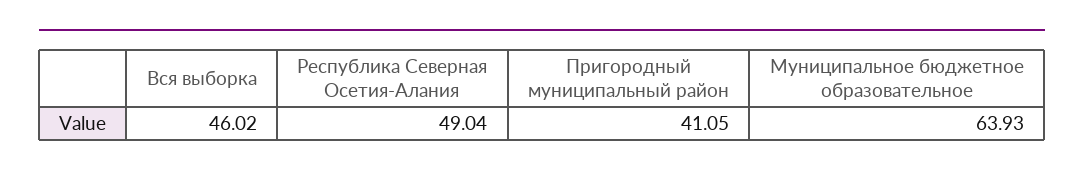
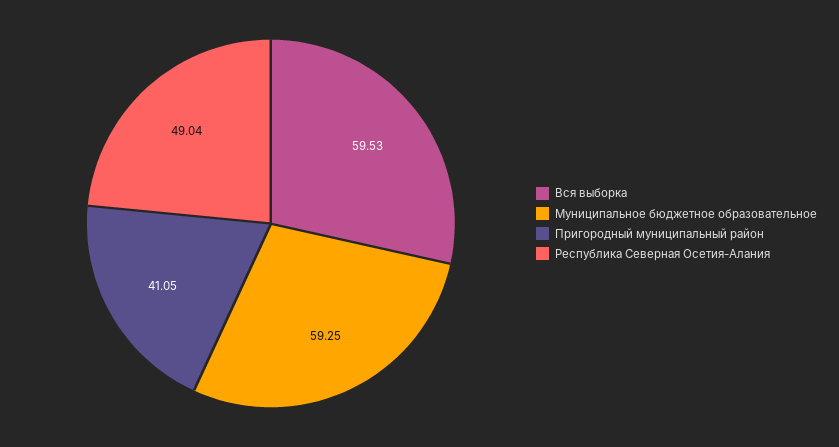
Вся выборка: 46.02 -> 59.53
Муниципальное бюджетное образовательное: 63.93 -> 59.25

